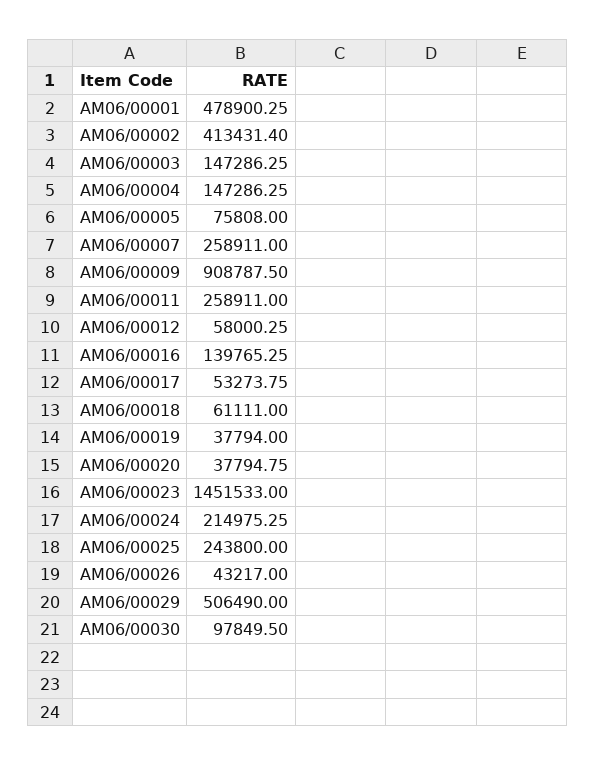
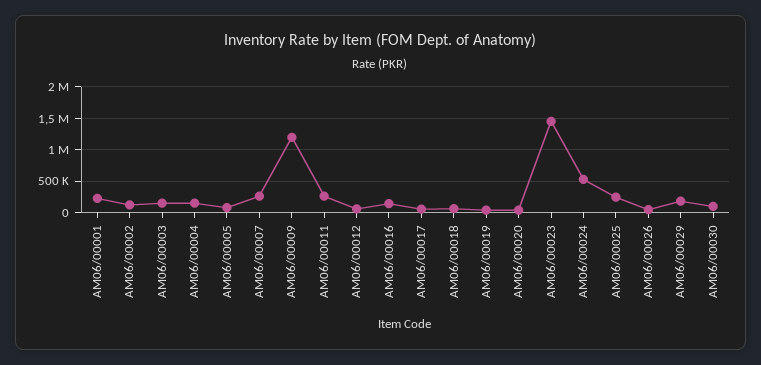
AM06/00001: 478900.25 -> 200000
AM06/00002: 413431.4 -> 100000
AM06/00009: 908787.5 -> 1200000
AM06/00024: 214975.25 -> 500000
AM06/00029: 506490 -> 200000

